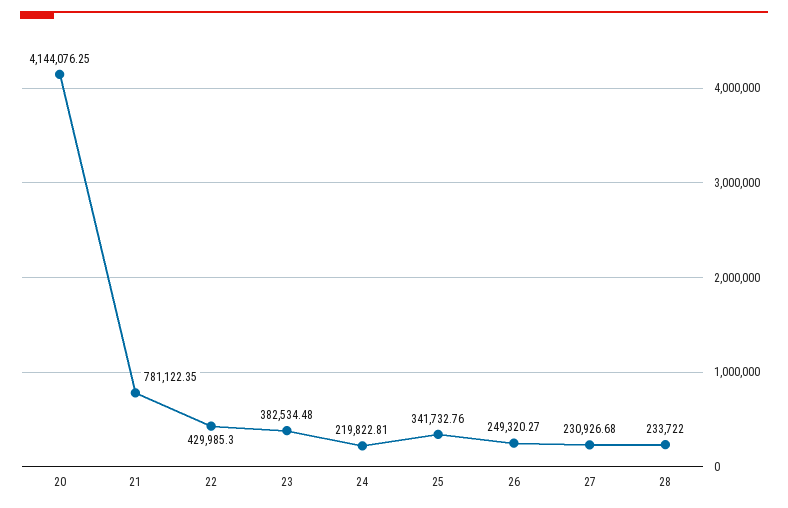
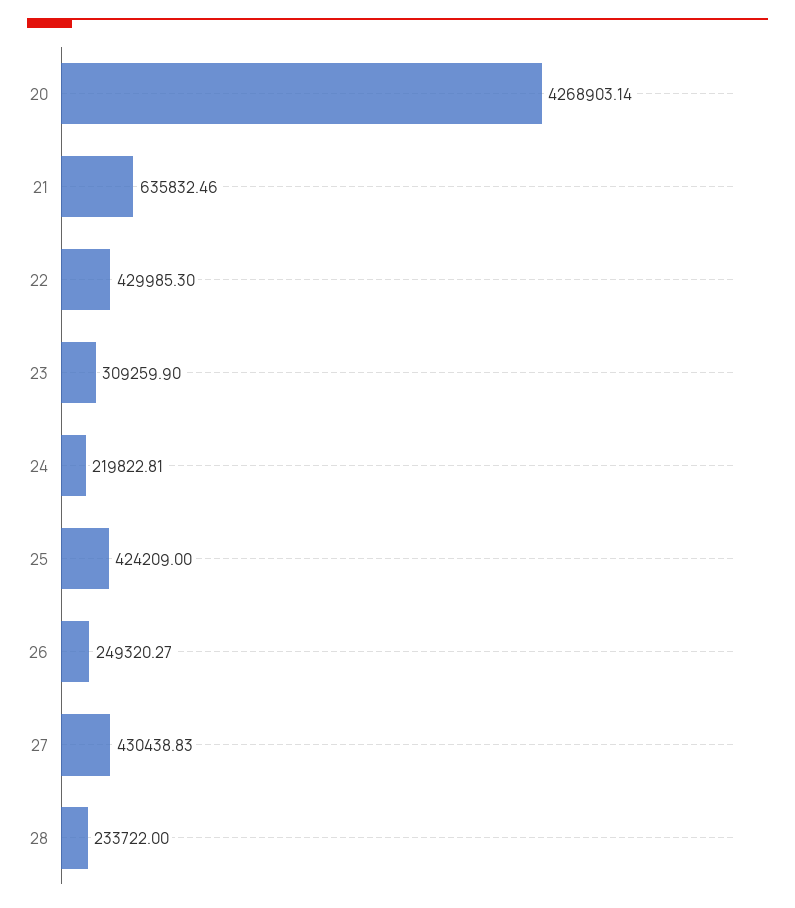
20: 4144076.25 -> 4268903.14
21: 781122.35 -> 635832.46
23: 382534.48 -> 309259.9
25: 341732.76 -> 424209
27: 230926.68 -> 430438.83

